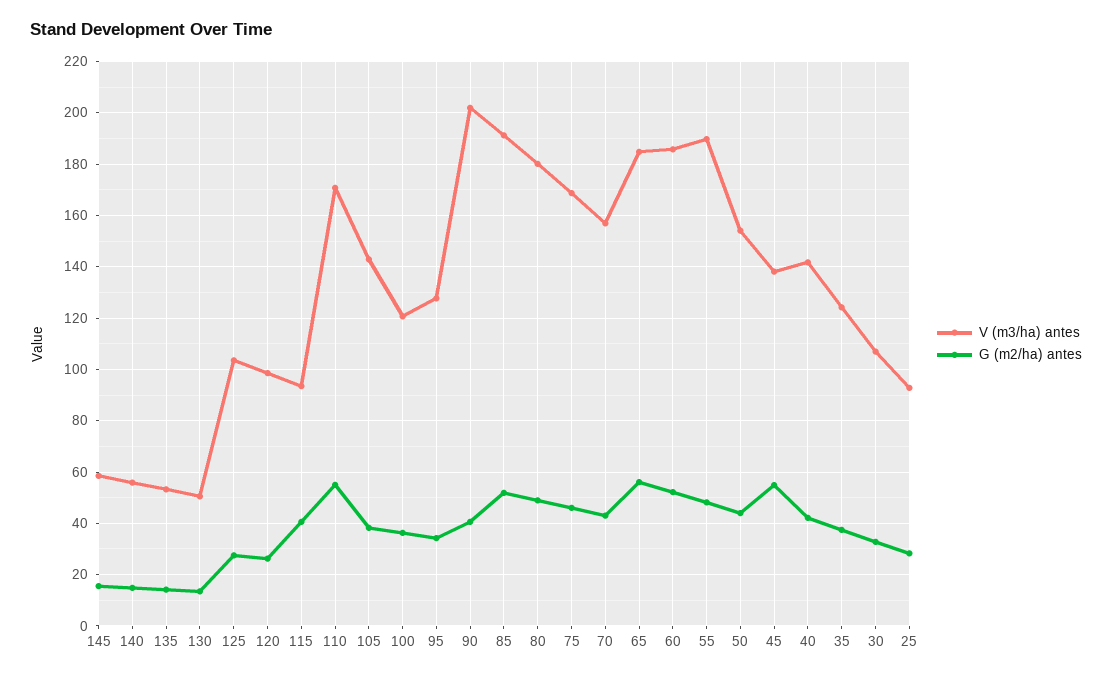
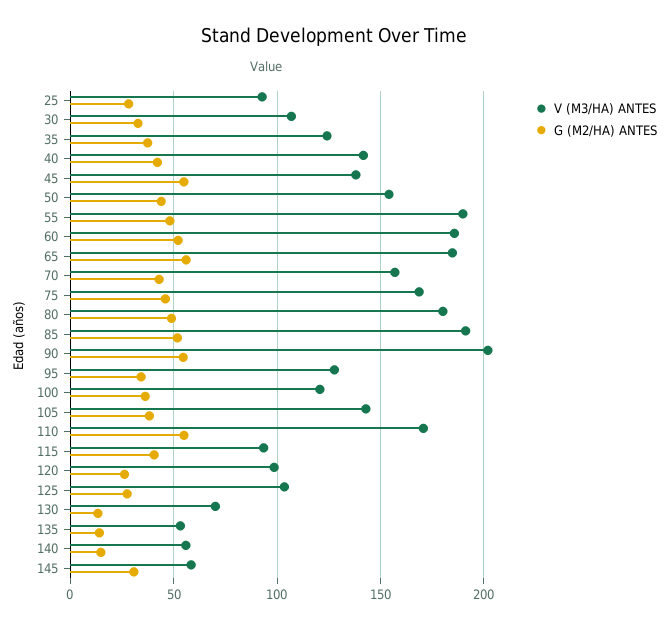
G (m2/ha) antes, 145: 15 -> 30
V (m3/ha) antes, 130: 50 -> 70
G (m2/ha) antes, 90: 40 -> 55

